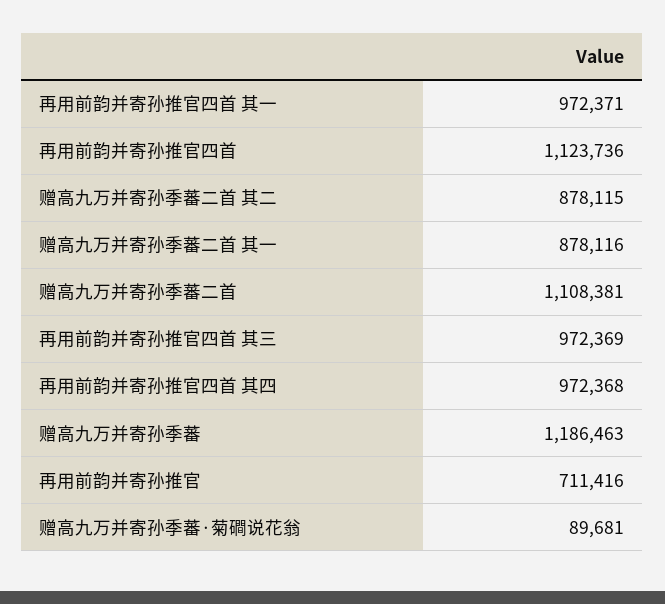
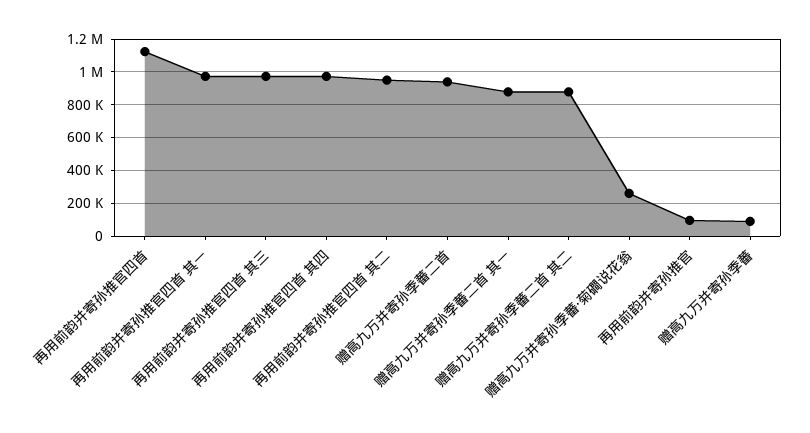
赠高九万并寄孙季蕃二首: 1108381 -> 950000
赠高九万并寄孙季蕃: 1186463 -> 100000
再用前韵并寄孙推官: 711416 -> 100000
赠高九万并寄孙季蕃·菊磵说花翁: 89681 -> 250000
再用前韵并寄孙推官四首 其二: none -> 950000

